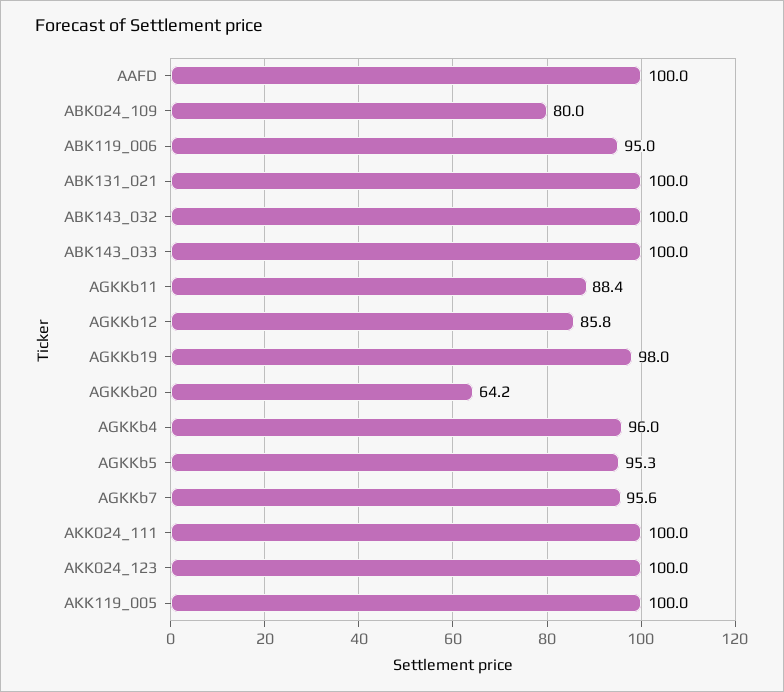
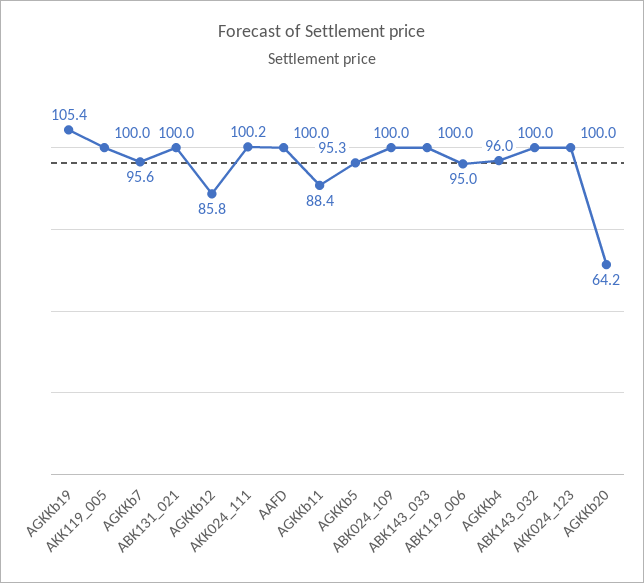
ABK024_109: 80 -> 100
AGKKb19: 98 -> 105.4
AKK024_111: 100 -> 100.2

